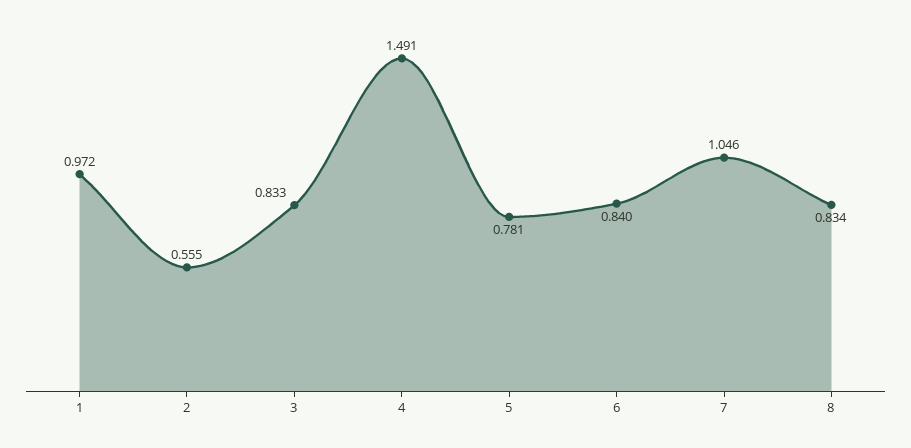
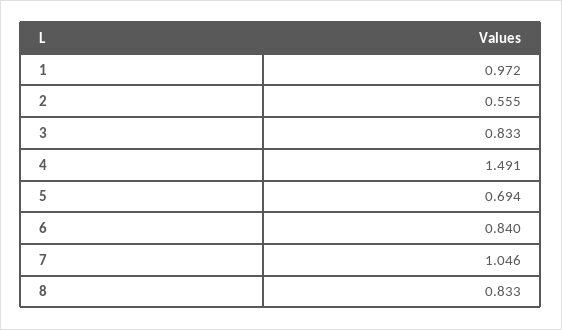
5: 0.781 -> 0.694
8: 0.834 -> 0.833

